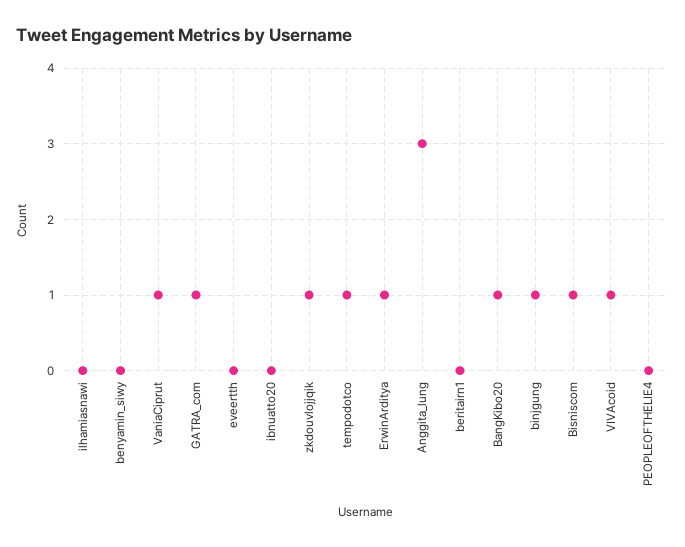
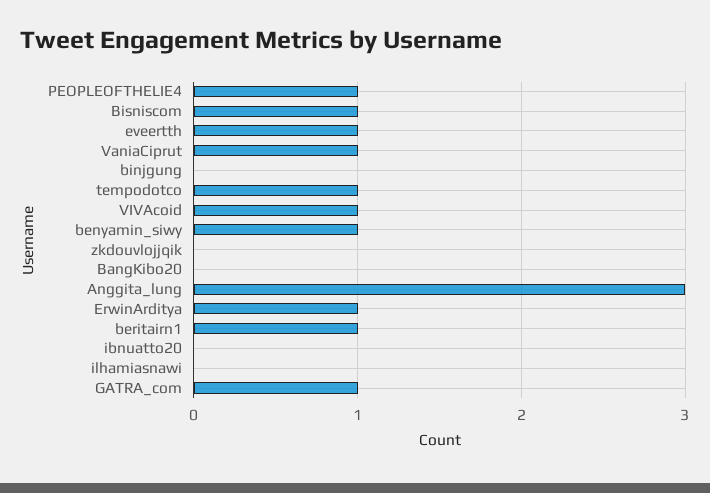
benyamin_siwy: 0 -> 1
eveertth: 0 -> 1
zkdouvlojjqik: 1 -> 0
beritairn1: 0 -> 1
BangKibo20: 1 -> 0
binjgung: 1 -> 0
PEOPLEOFTHELIE4: 0 -> 1

